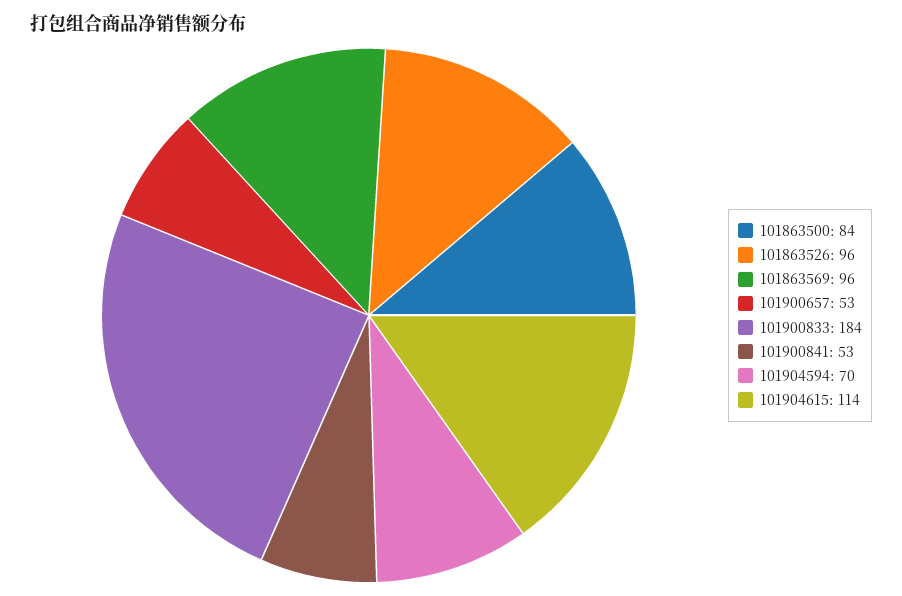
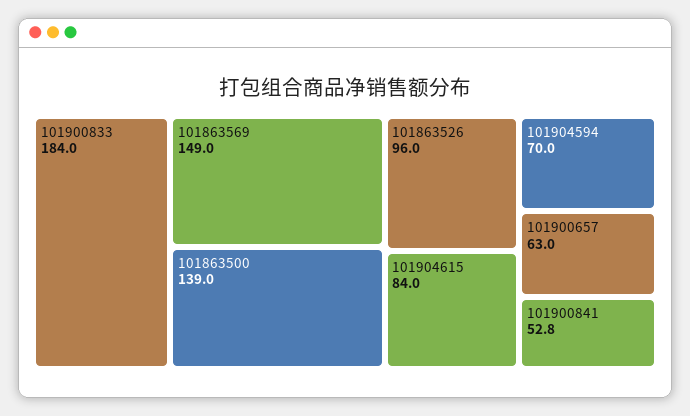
101863500: 84 -> 139
101863569: 96 -> 149
101900657: 53 -> 63
101904615: 114 -> 84

